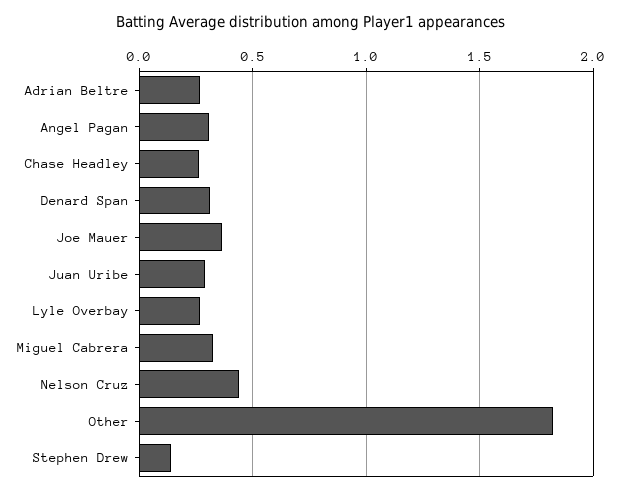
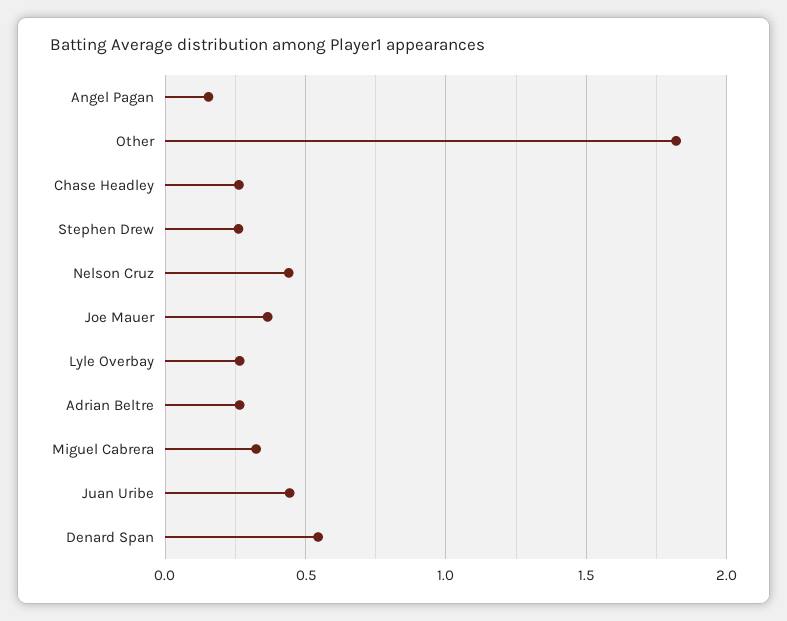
Angel Pagan: 0.3 -> 0.15
Denard Span: 0.3 -> 0.55
Juan Uribe: 0.3 -> 0.45
Stephen Drew: 0.15 -> 0.25

